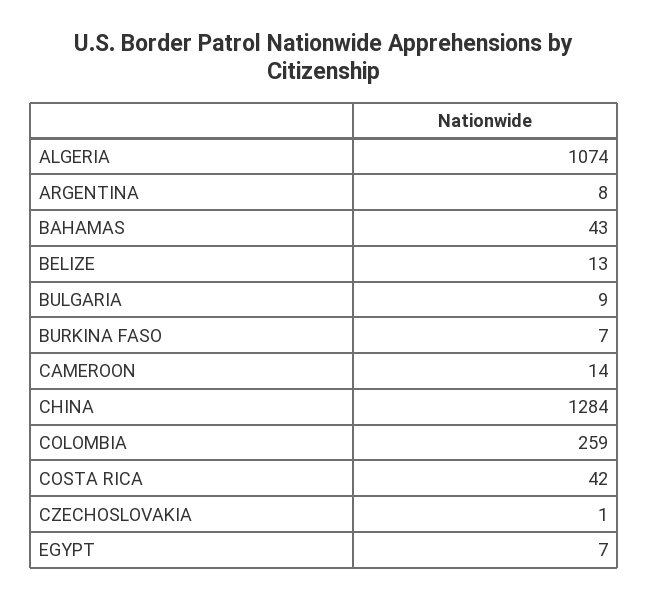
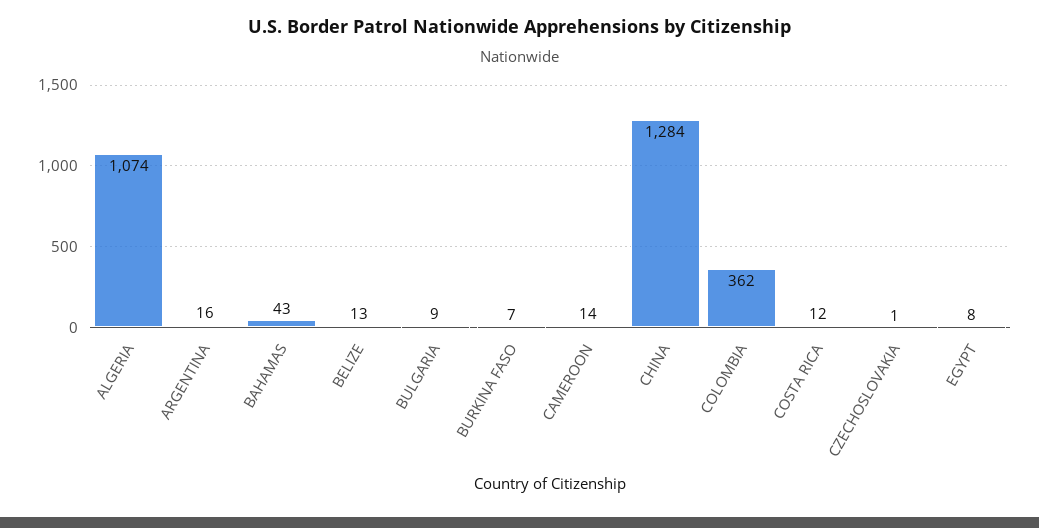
ARGENTINA: 8 -> 16
COLOMBIA: 259 -> 362
COSTA RICA: 42 -> 12
EGYPT: 7 -> 8

